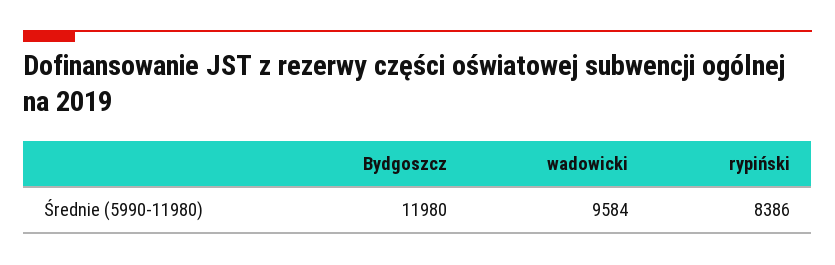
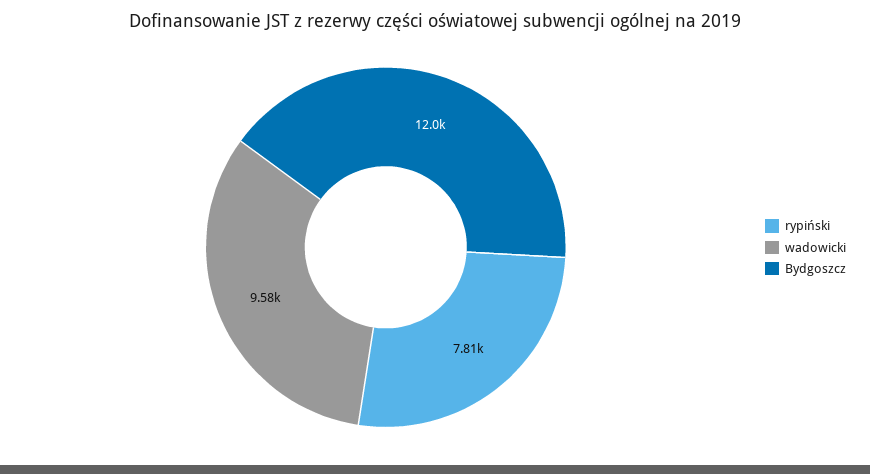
rypiński: 8386 -> 7810

